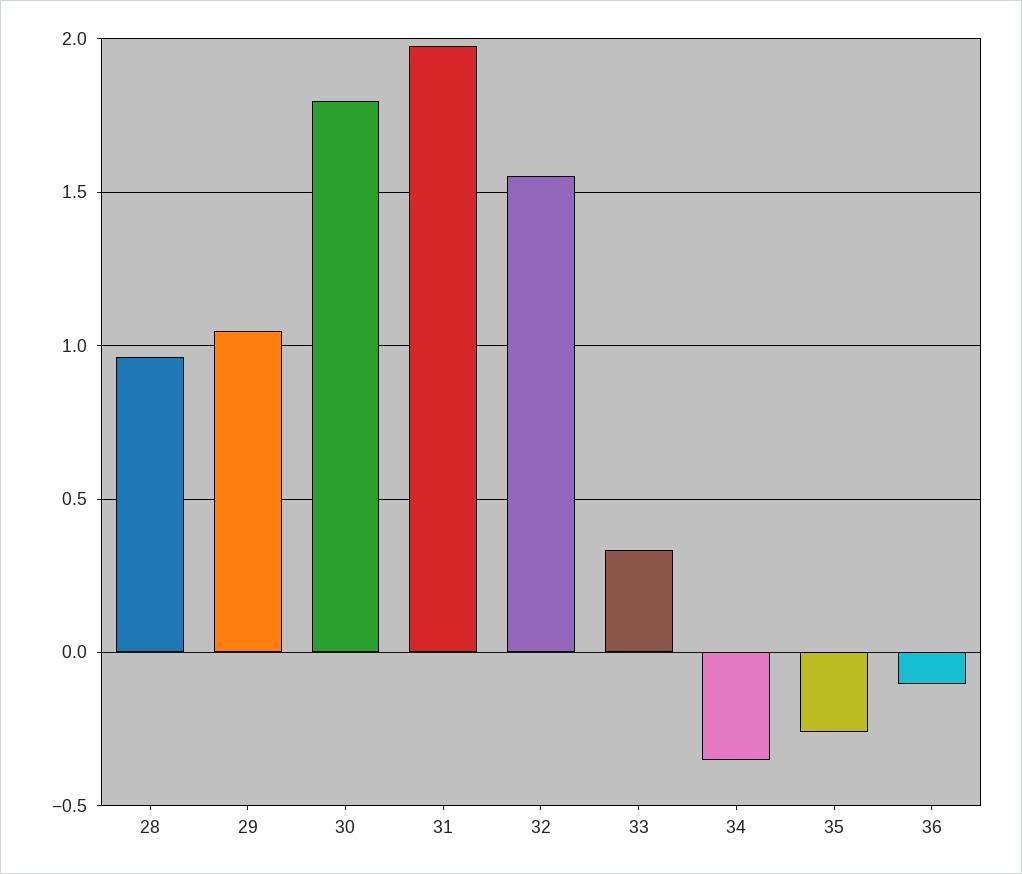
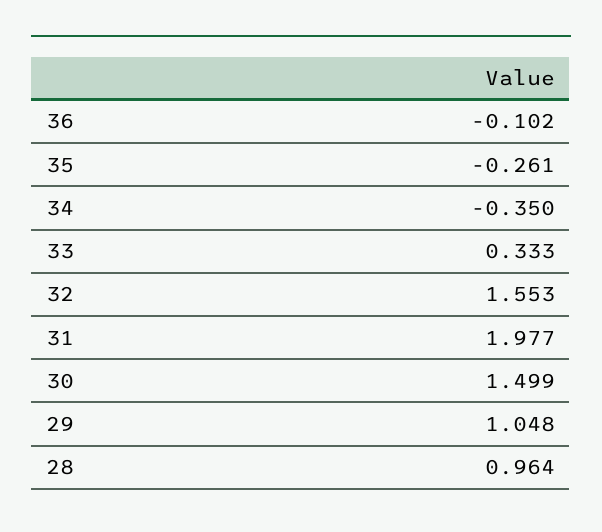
30: 1.8 -> 1.499

